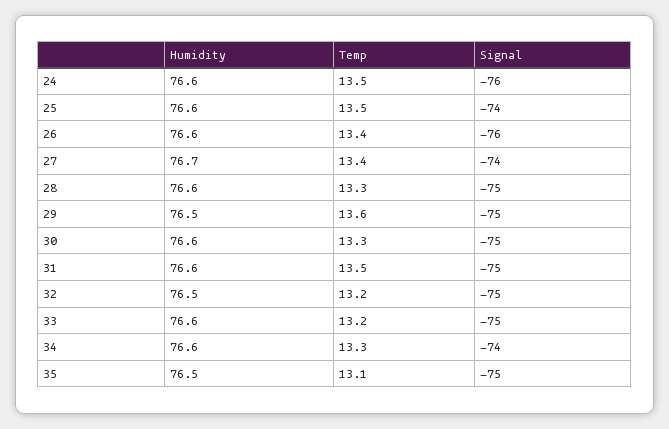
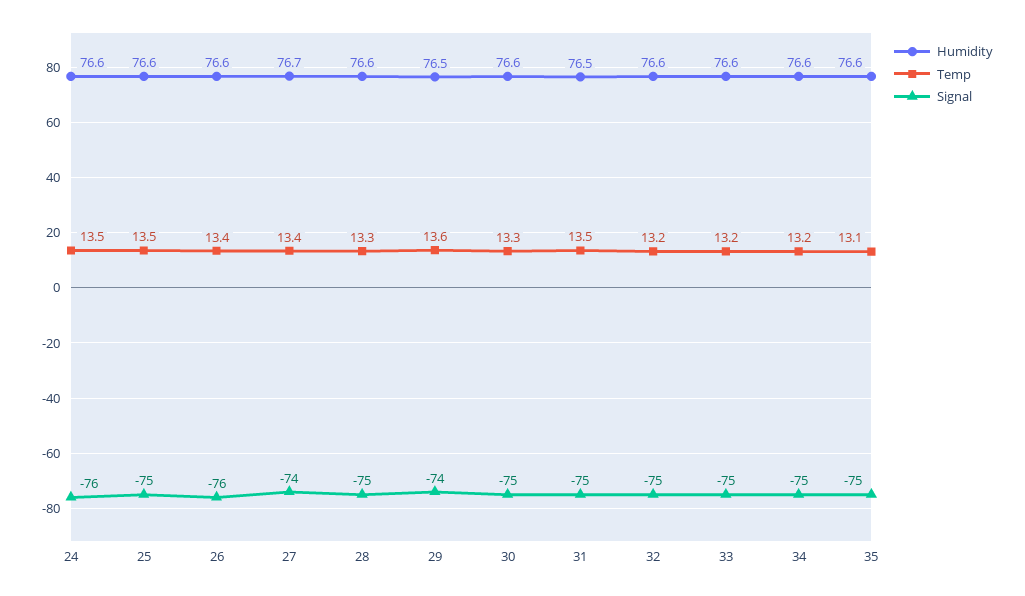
Signal, 25: -74 -> -75
Signal, 29: -75 -> -74
Humidity, 31: 76.6 -> 76.5
Humidity, 32: 76.5 -> 76.6
Temp, 34: 13.3 -> 13.2
Signal, 34: -74 -> -75
Humidity, 35: 76.5 -> 76.6

